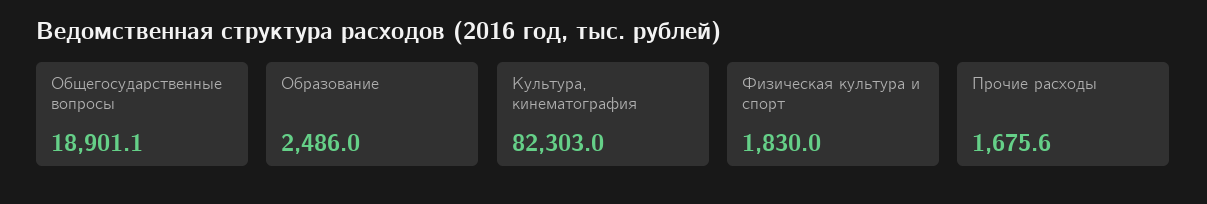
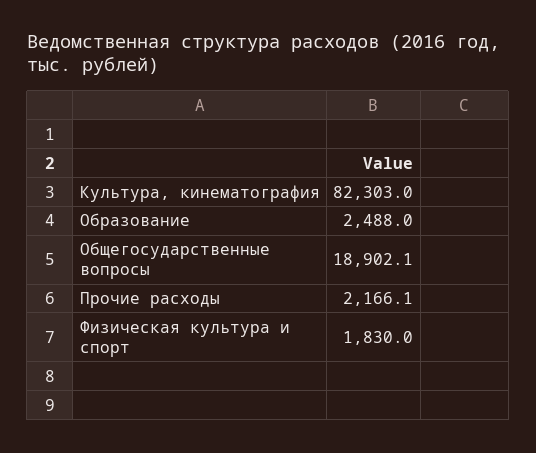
Общегосударственные вопросы: 18901.1 -> 18902.1
Образование: 2486 -> 2488
Прочие расходы: 1675.6 -> 2166.1

